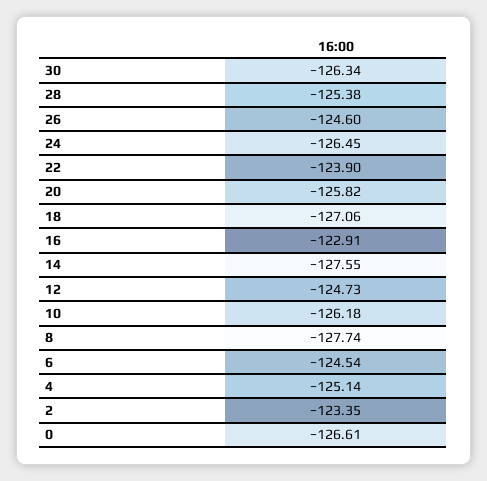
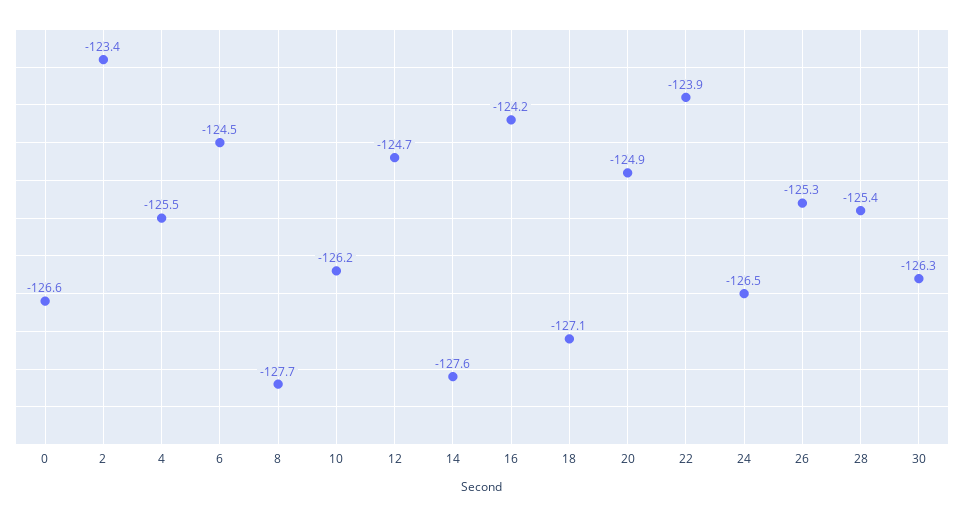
26: -124.6 -> -125.3
20: -125.82 -> -124.9
16: -122.91 -> -124.2
4: -125.14 -> -125.5

